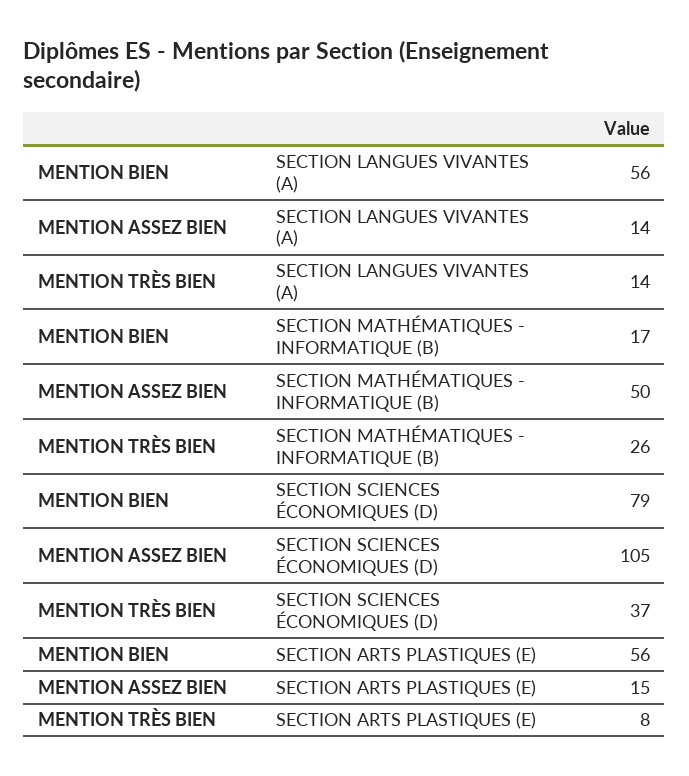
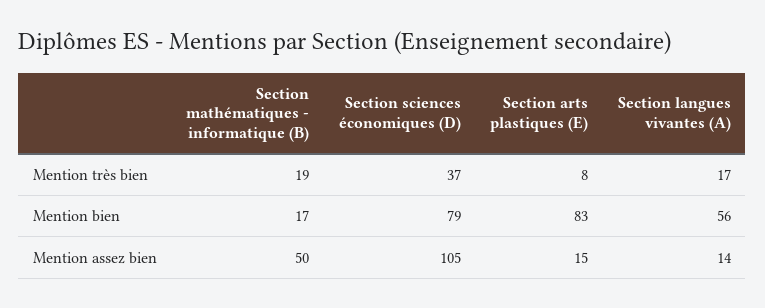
MENTION TRÈS BIEN, SECTION LANGUES VIVANTES (A): 14 -> 17
MENTION TRÈS BIEN, SECTION MATHÉMATIQUES - INFORMATIQUE (B): 26 -> 19
MENTION BIEN, SECTION ARTS PLASTIQUES (E): 56 -> 83

